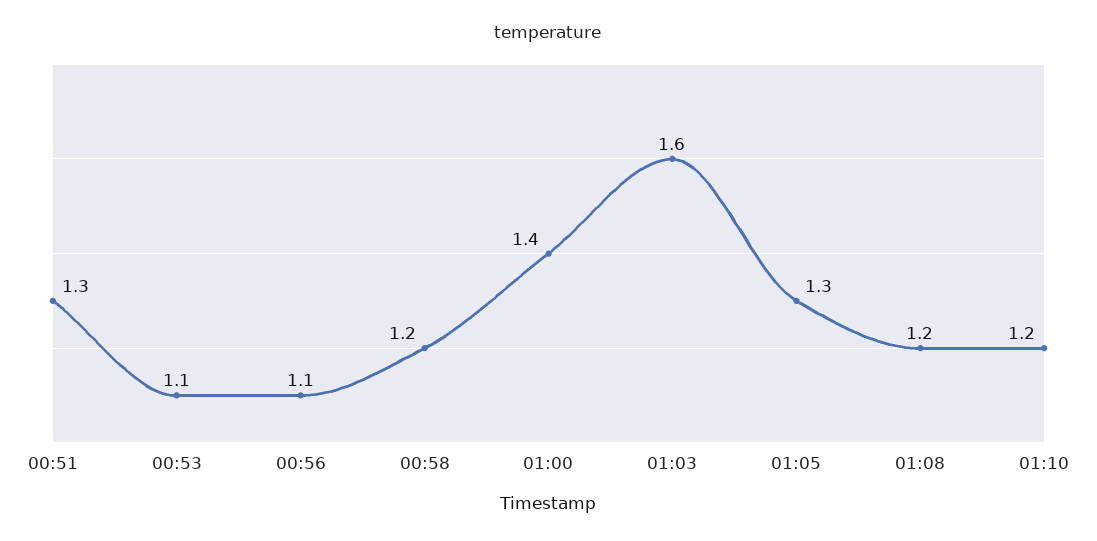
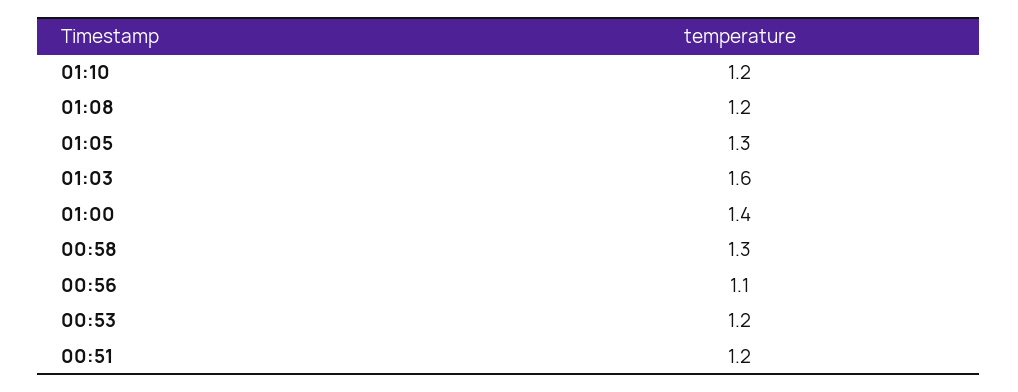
00:51: 1.3 -> 1.2
00:53: 1.1 -> 1.2
00:58: 1.2 -> 1.3

